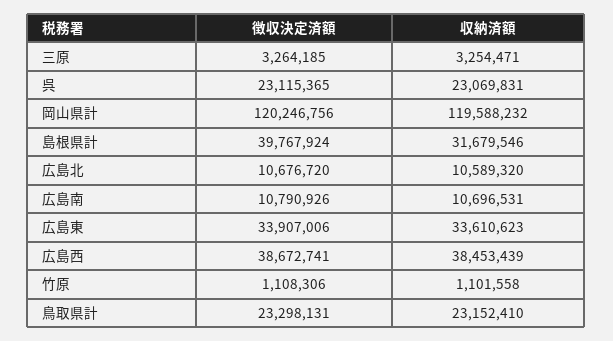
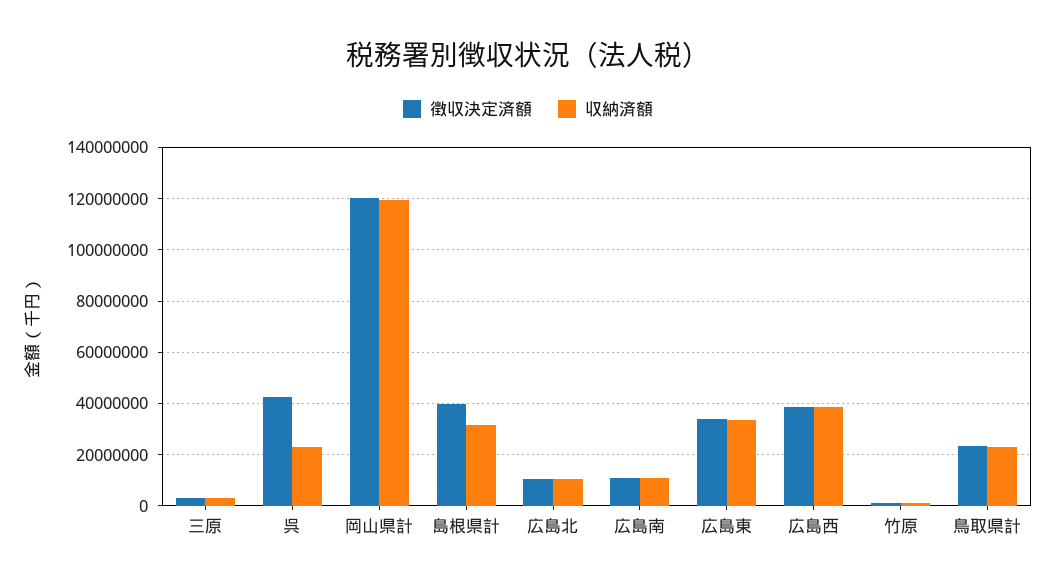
徴収決定済額, 呉: 23115365 -> 42500000

